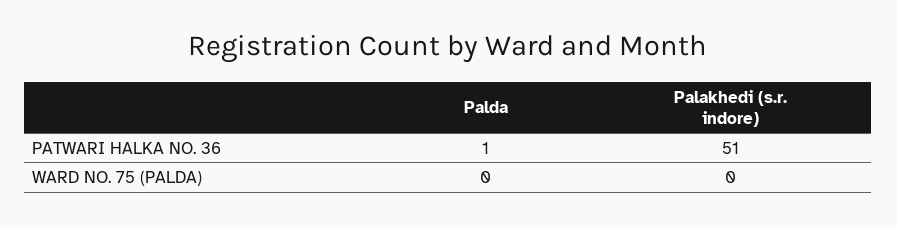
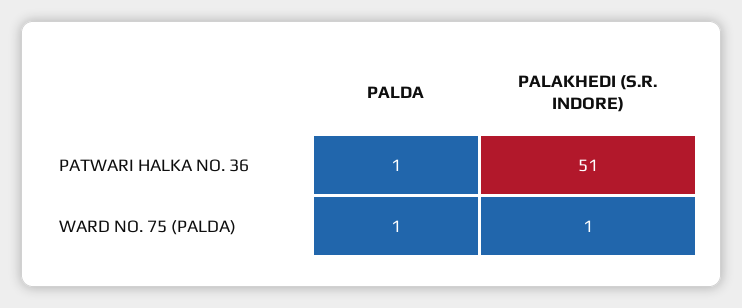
Palda, WARD NO. 75 (PALDA): 0 -> 1
Palakhedi (s.r. indore), WARD NO. 75 (PALDA): 0 -> 1

